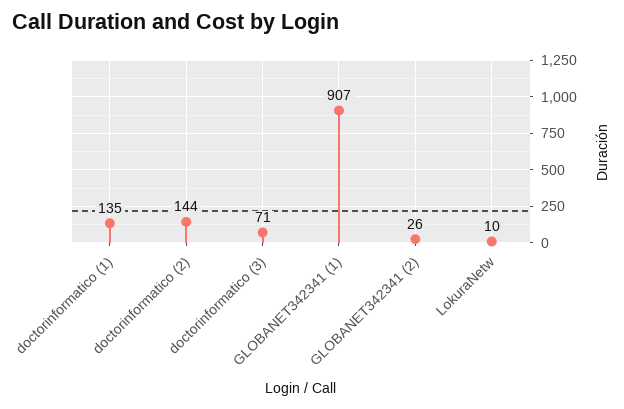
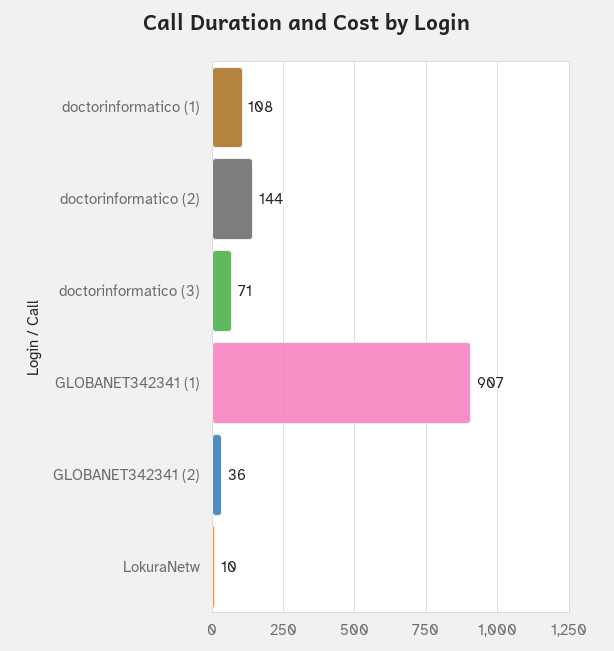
doctorinformatico (1): 135 -> 108
GLOBANET342341 (2): 26 -> 36

